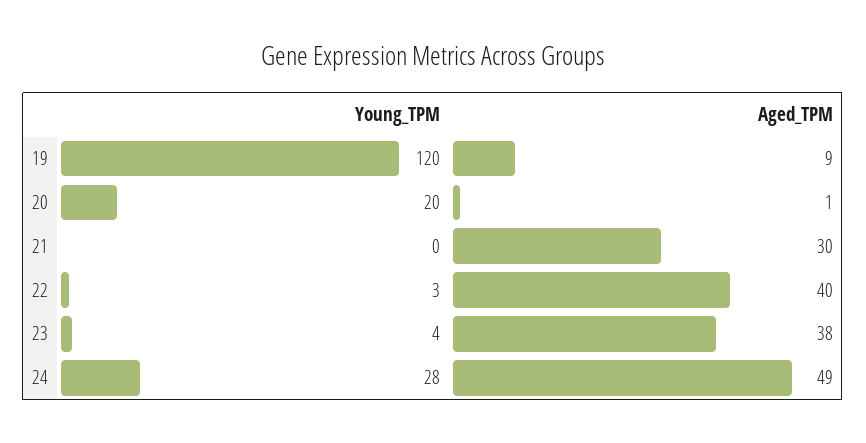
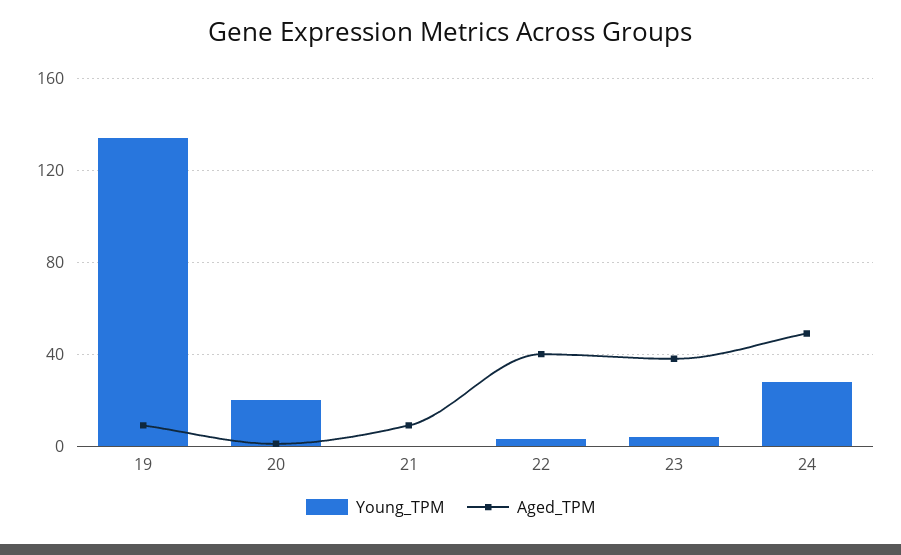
Young_TPM, 19: 120 -> 135
Aged_TPM, 21: 30 -> 10

